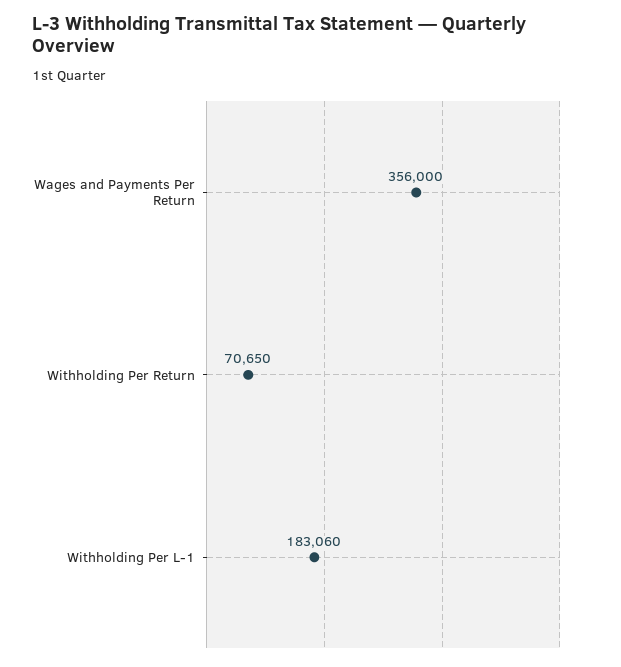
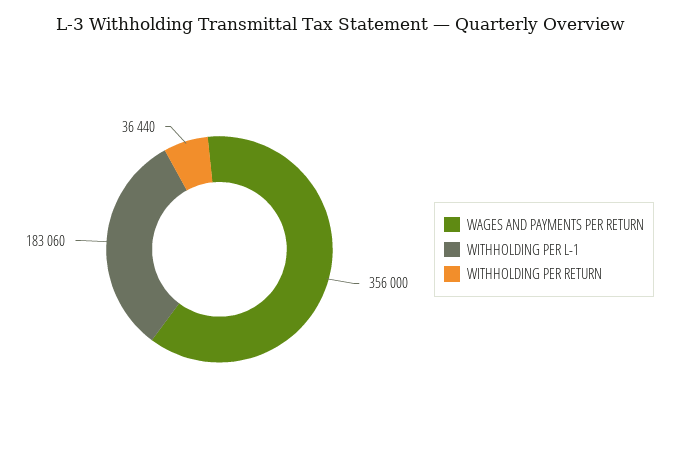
Withholding Per Return: 70650 -> 36440

